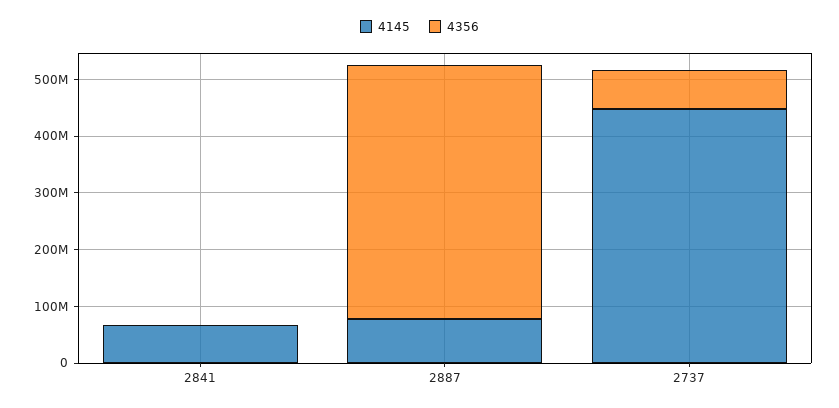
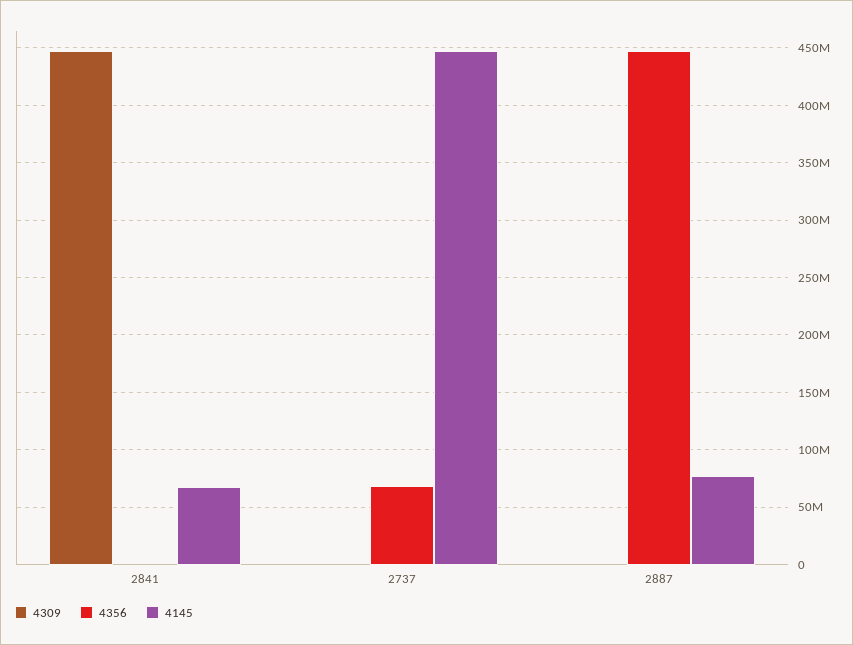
4309, 2841: none -> 450000000
4309, 2737: none -> 0
4309, 2887: none -> 0

